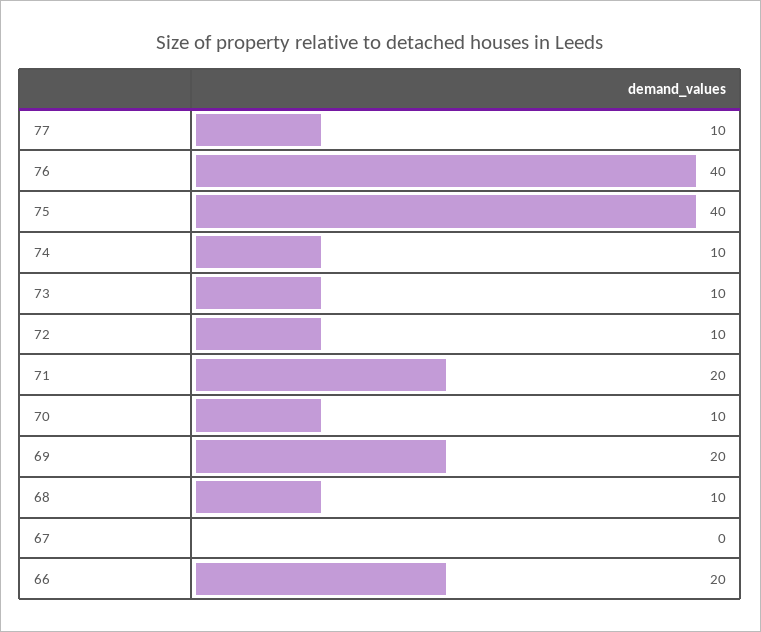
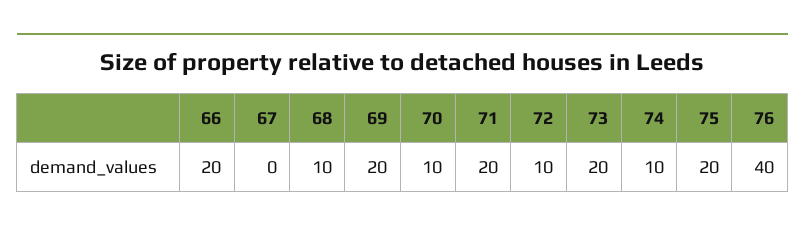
77: 10 -> none
75: 40 -> 20
73: 10 -> 20

